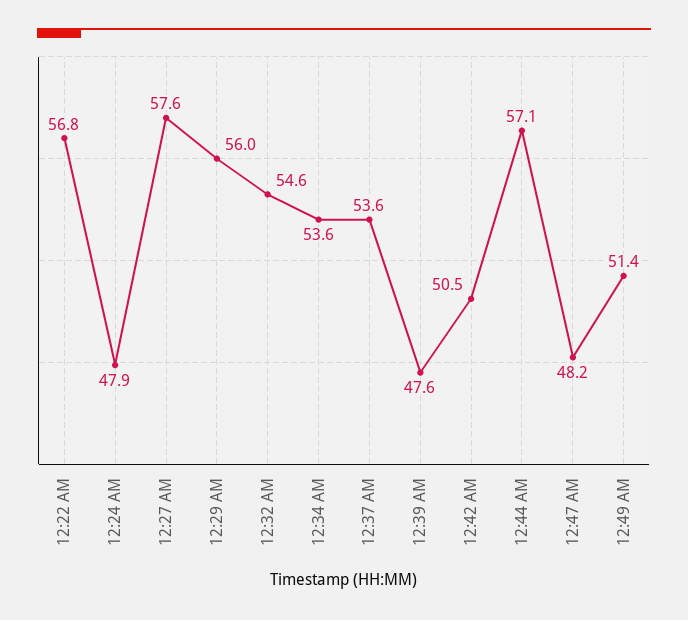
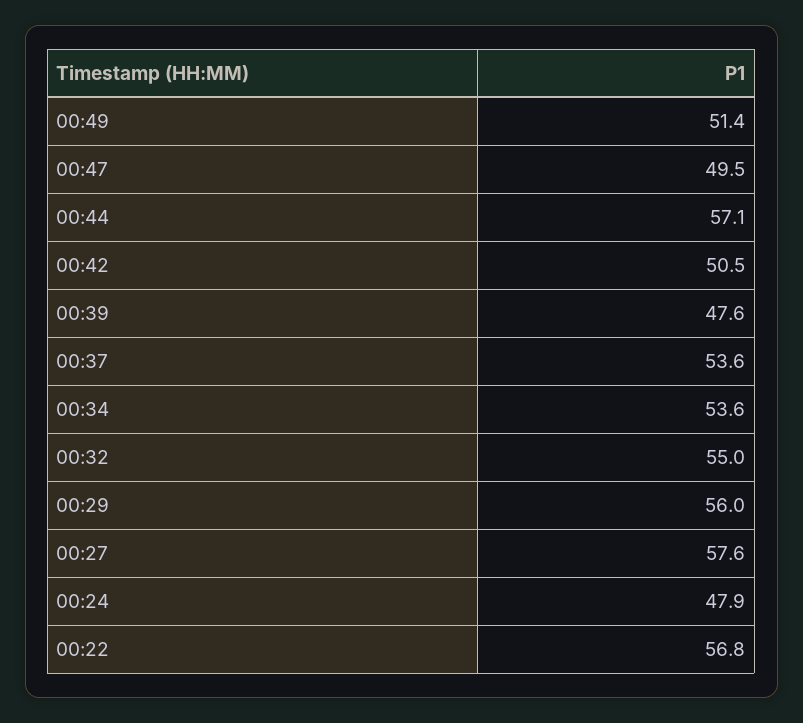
12:32 AM: 54.6 -> 55
12:47 AM: 48.2 -> 49.5

